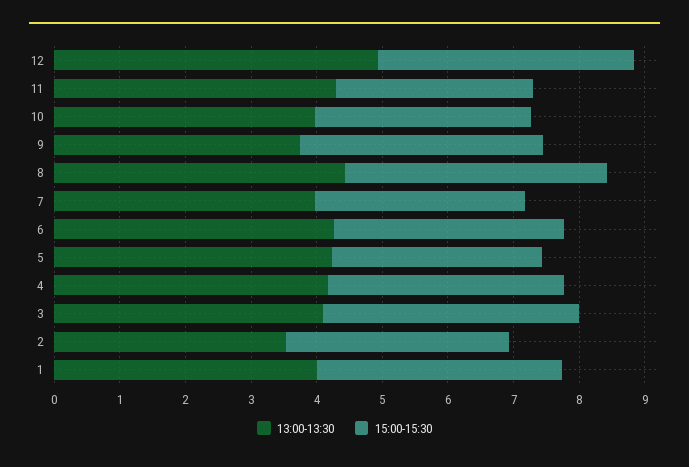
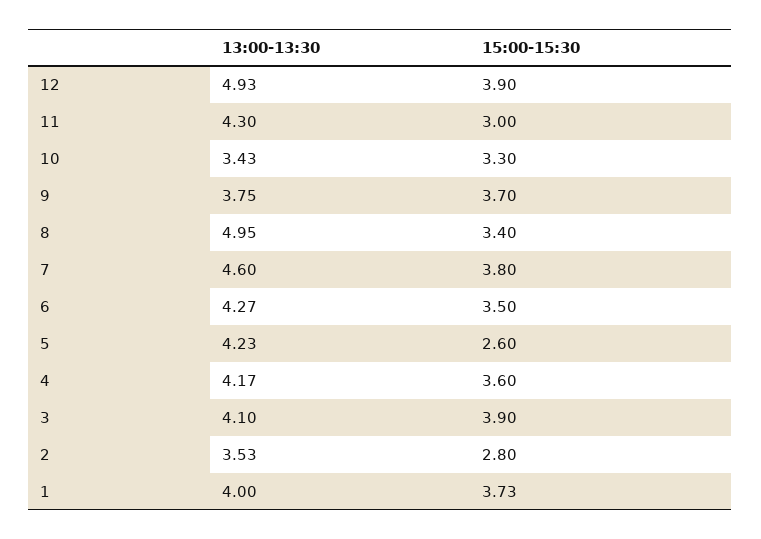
13:00-13:30, 10: 4 -> 3.43
13:00-13:30, 8: 4.4 -> 4.95
15:00-15:30, 8: 4 -> 3.4
13:00-13:30, 7: 4 -> 4.6
15:00-15:30, 7: 3.2 -> 3.8
15:00-15:30, 5: 3.2 -> 2.6
15:00-15:30, 2: 3.4 -> 2.8

